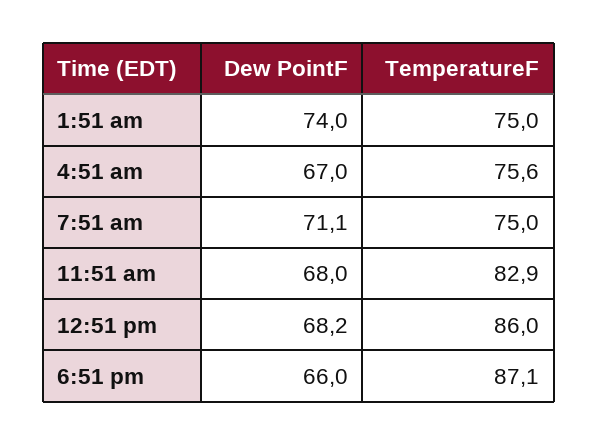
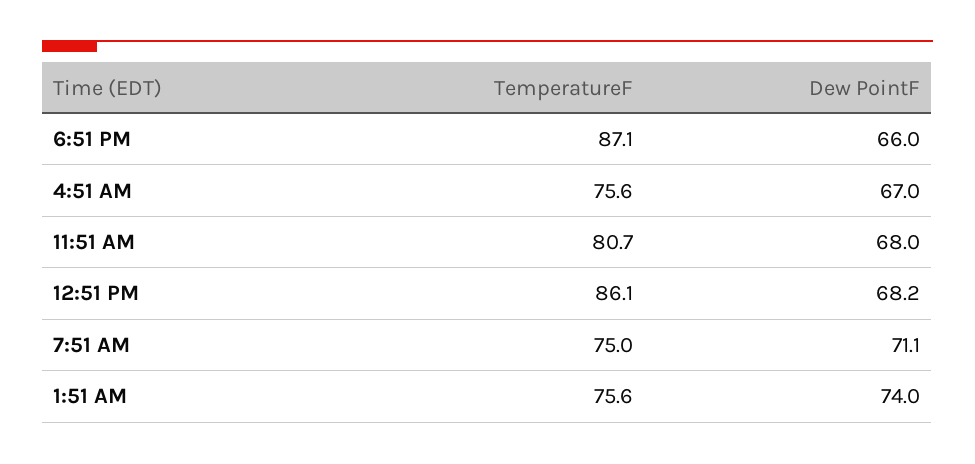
TemperatureF, 1:51 am: 75 -> 75.6
TemperatureF, 11:51 am: 82.9 -> 80.7
TemperatureF, 12:51 pm: 86 -> 86.1

